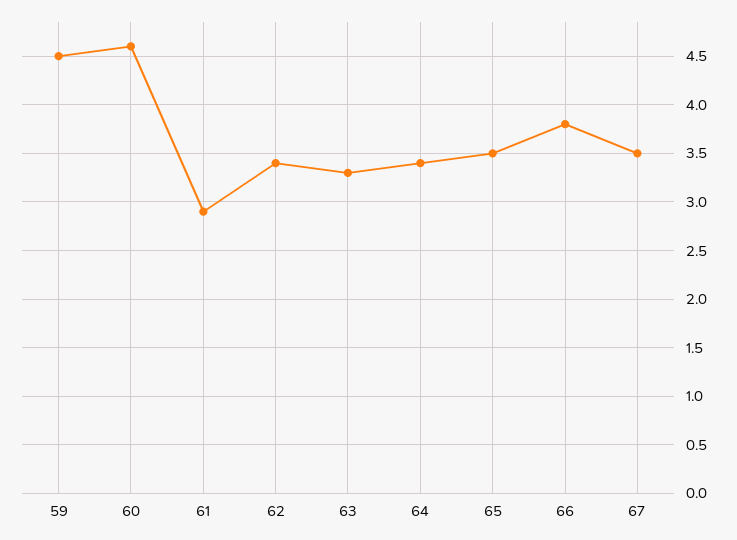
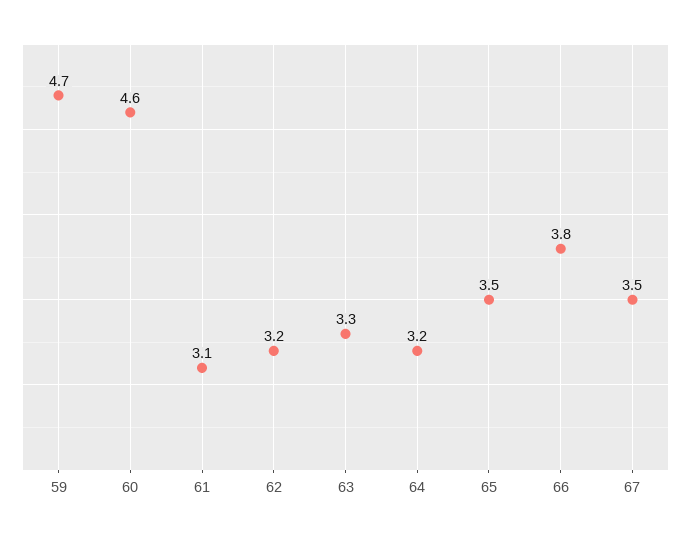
59: 4.5 -> 4.7
61: 2.9 -> 3.1
62: 3.4 -> 3.2
64: 3.4 -> 3.2

